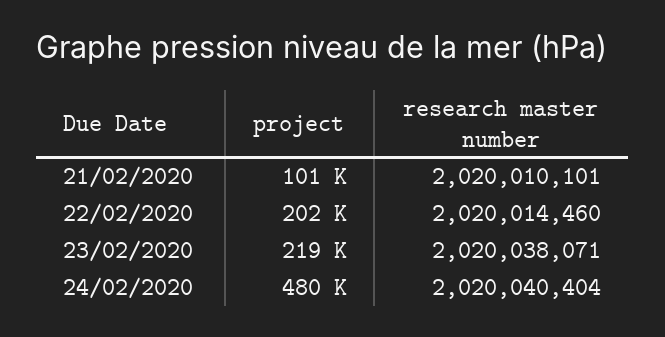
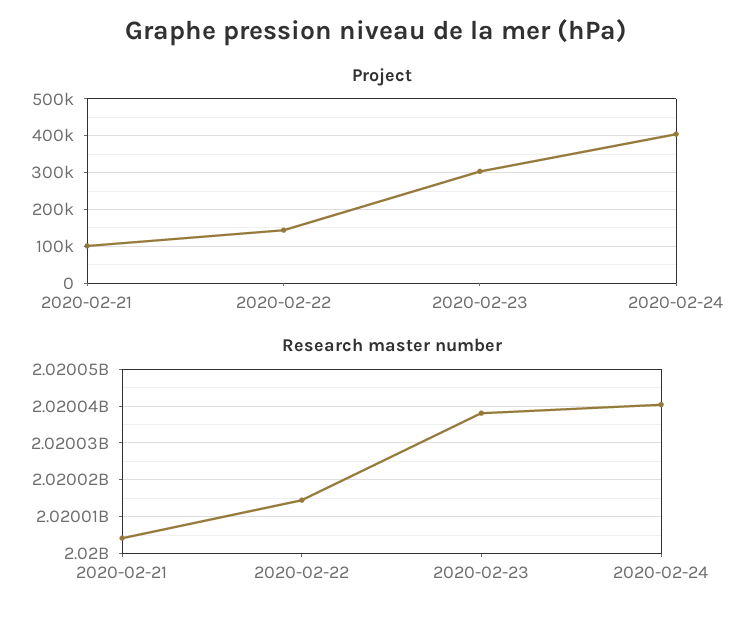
research master number, 21/02/2020: 2020010101 -> 2020004000
project, 22/02/2020: 202000 -> 140000
project, 23/02/2020: 219000 -> 300000
project, 24/02/2020: 480000 -> 400000

